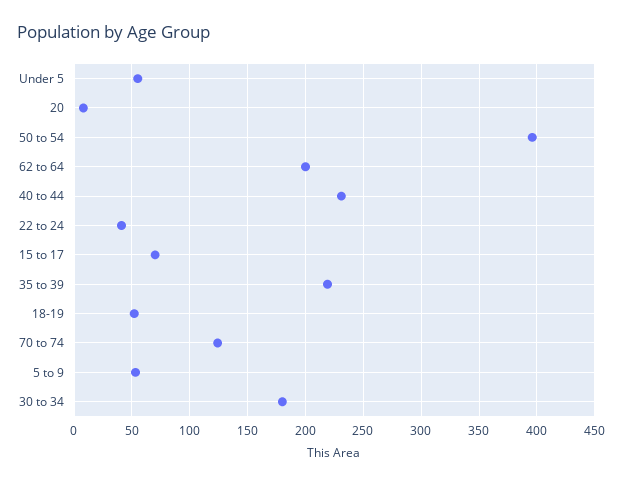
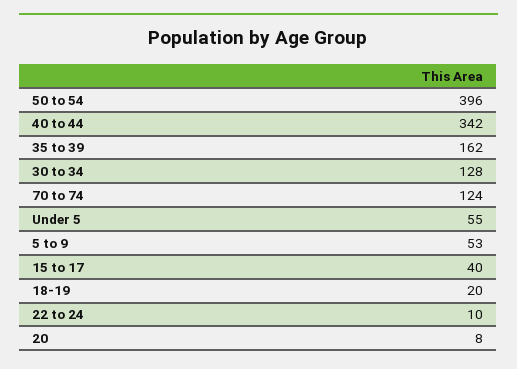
62 to 64: 200 -> none
40 to 44: 230 -> 342
22 to 24: 40 -> 10
15 to 17: 70 -> 40
35 to 39: 220 -> 162
18-19: 50 -> 20
30 to 34: 180 -> 128

